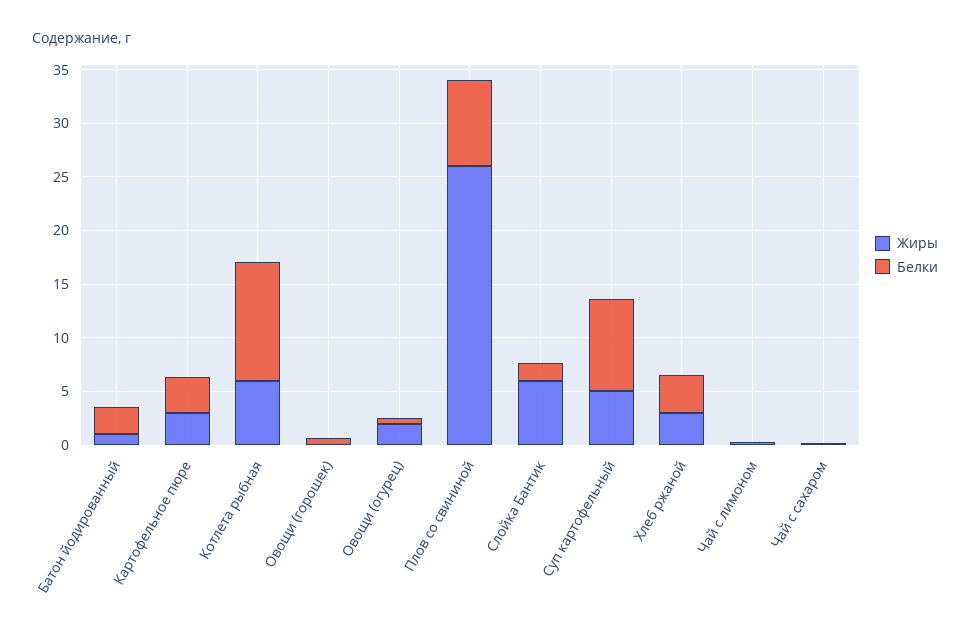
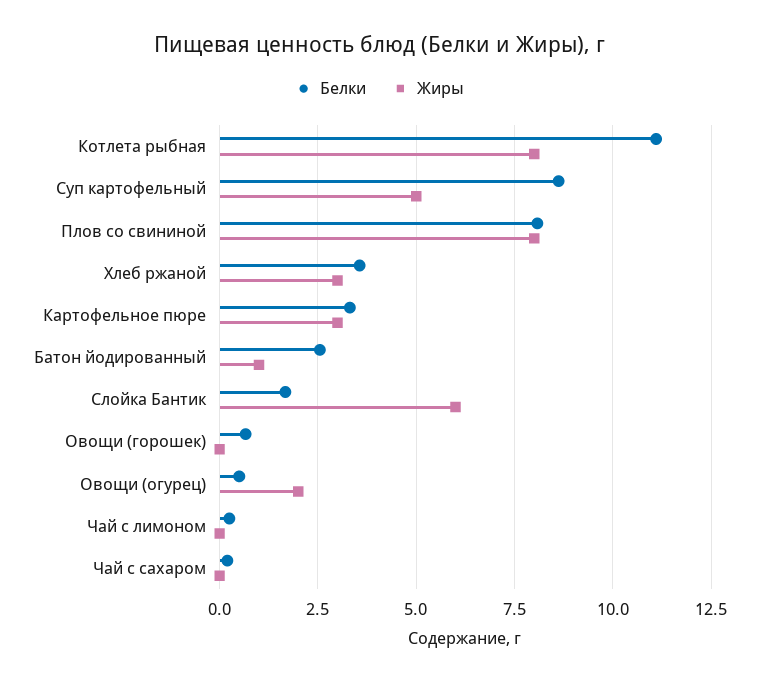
Жиры, Котлета рыбная: 6 -> 8
Жиры, Плов со свининой: 26 -> 8

